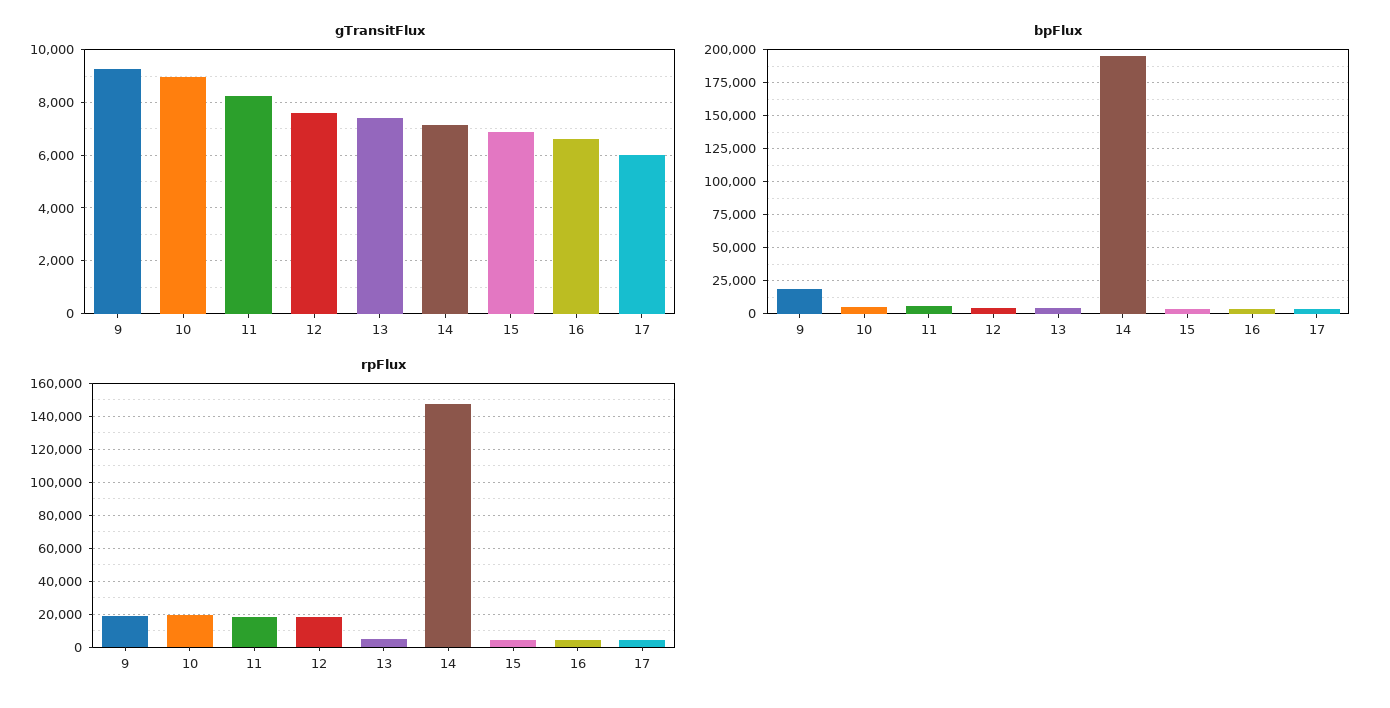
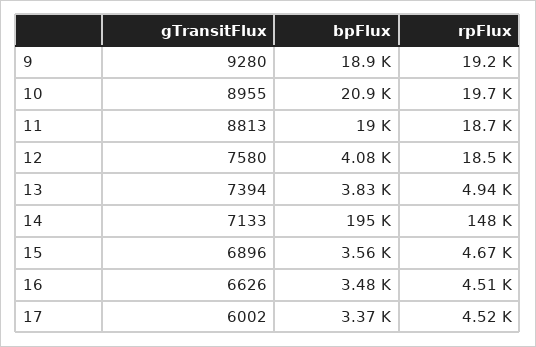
gTransitFlux, 11: 8250 -> 8813
bpFlux, 10: 5000 -> 20900
bpFlux, 11: 5000 -> 19000

